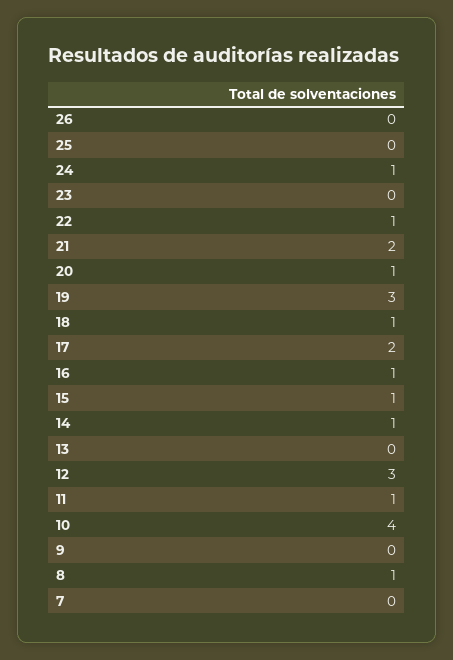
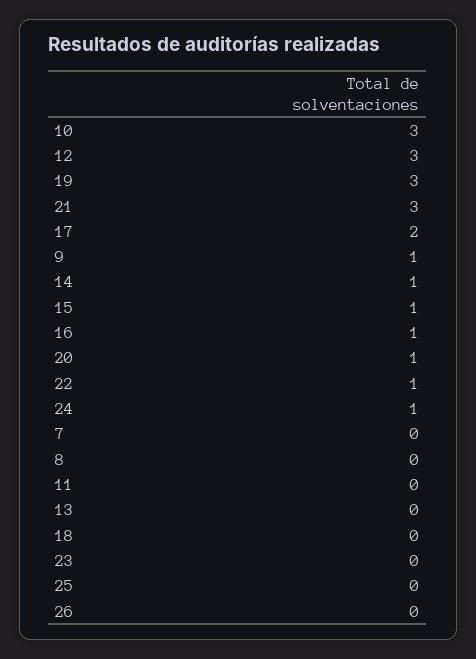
21: 2 -> 3
18: 1 -> 0
11: 1 -> 0
10: 4 -> 3
9: 0 -> 1
8: 1 -> 0

